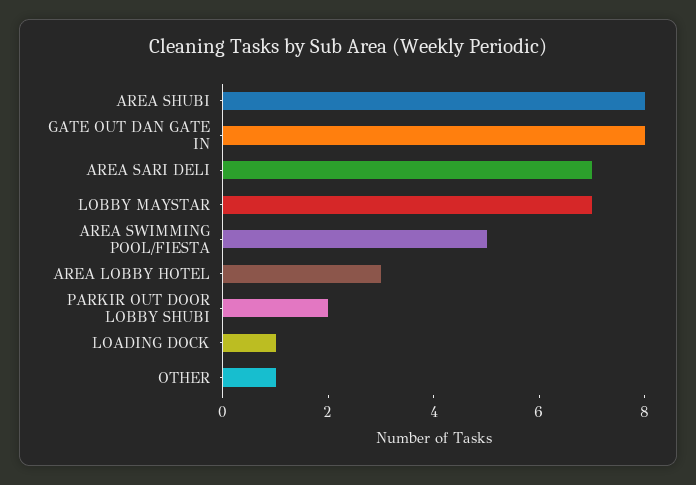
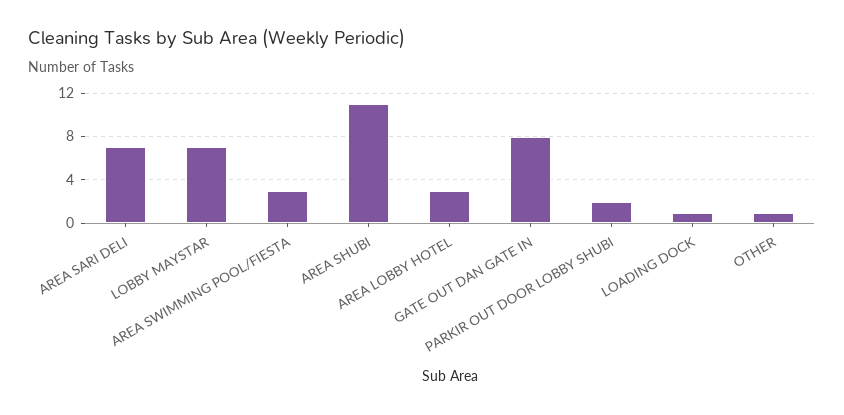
AREA SHUBI: 8 -> 11
AREA SWIMMING POOL/FIESTA: 5 -> 3

